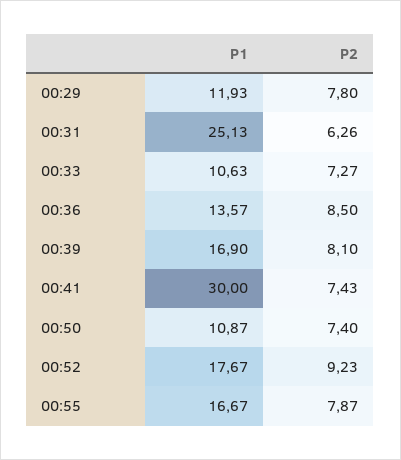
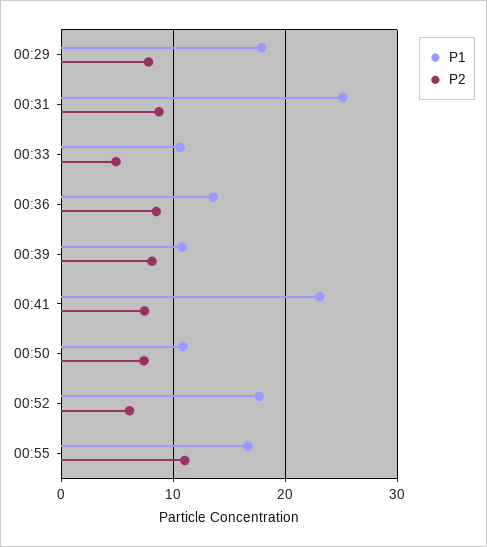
P1, 00:29: 11.93 -> 18
P2, 00:31: 6.26 -> 9
P2, 00:33: 7.27 -> 5
P1, 00:39: 16.9 -> 11
P1, 00:41: 30 -> 23
P2, 00:52: 9.23 -> 6
P2, 00:55: 7.87 -> 11

